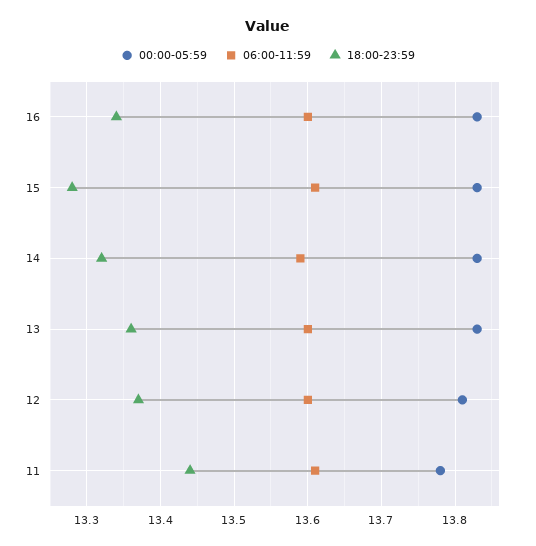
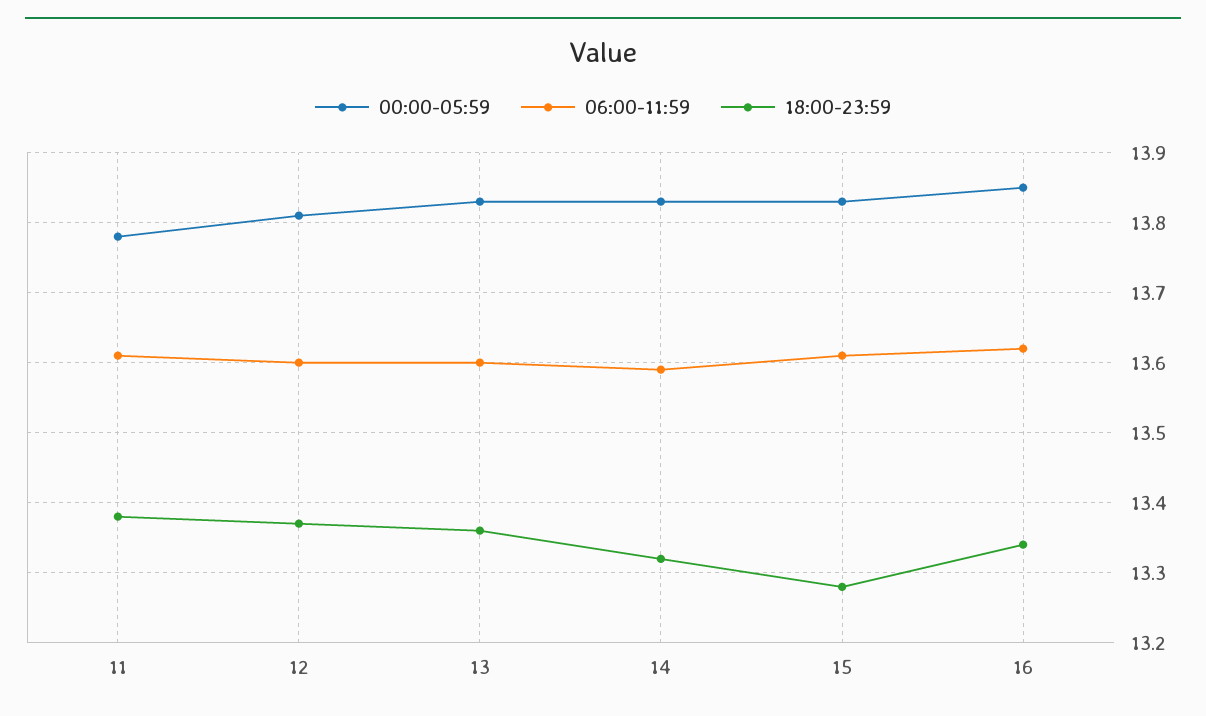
00:00-05:59, 16: 13.83 -> 13.85
06:00-11:59, 16: 13.6 -> 13.62
18:00-23:59, 11: 13.44 -> 13.38

